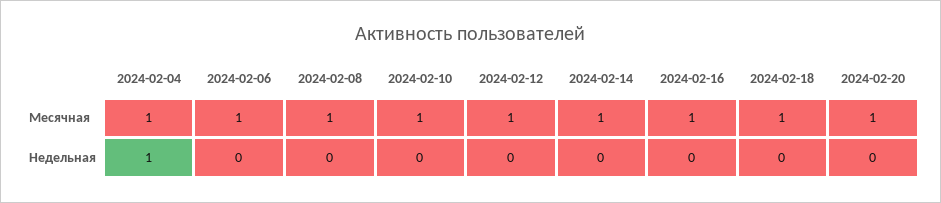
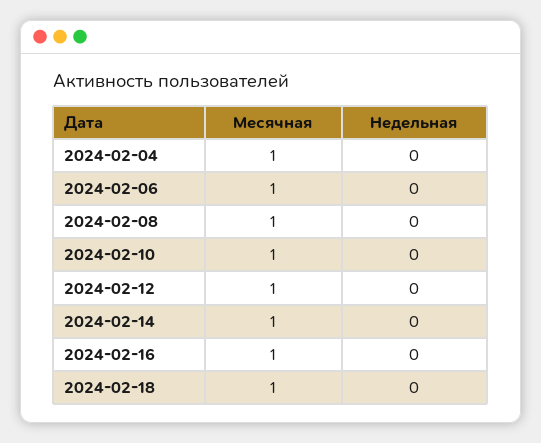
2024-02-20, Месячная: 1 -> none
2024-02-04, Недельная: 1 -> 0
2024-02-20, Недельная: 0 -> none

